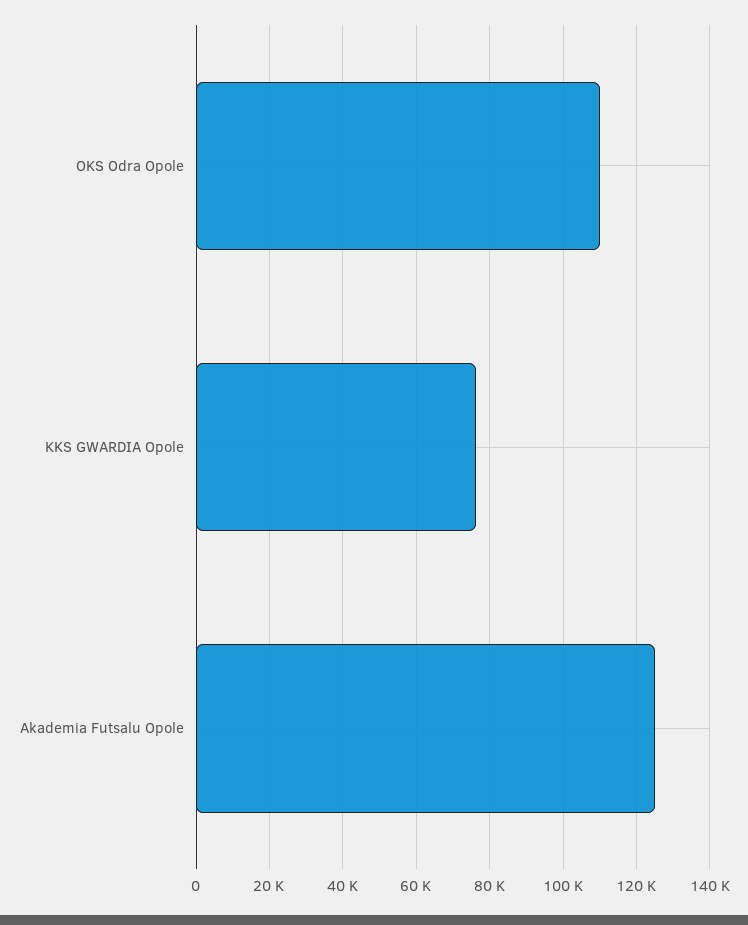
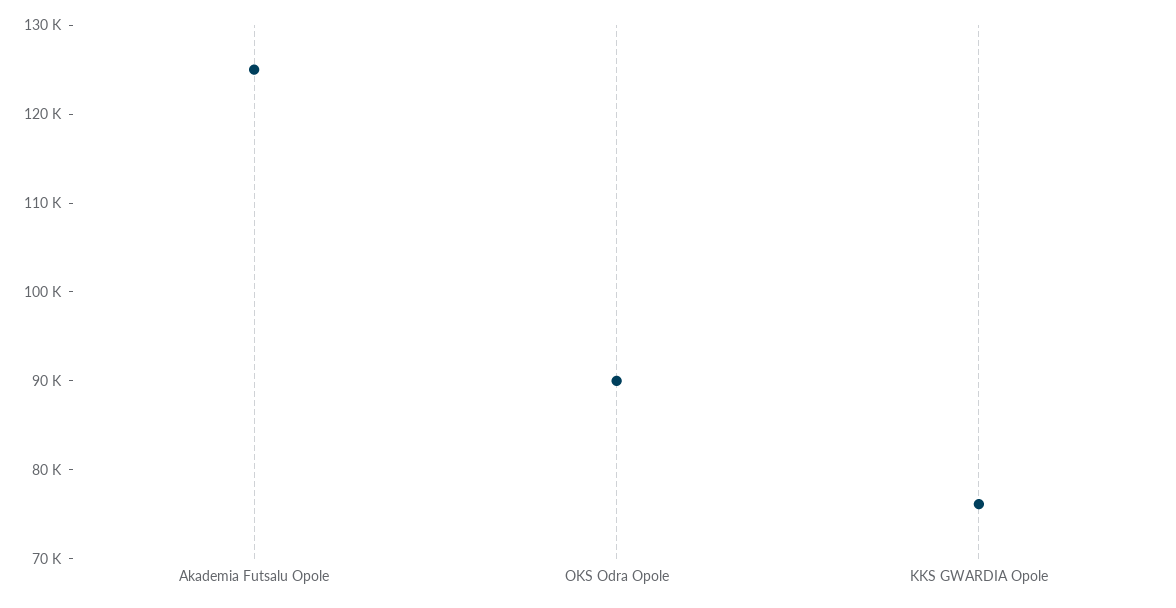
OKS Odra Opole: 110000 -> 90000

